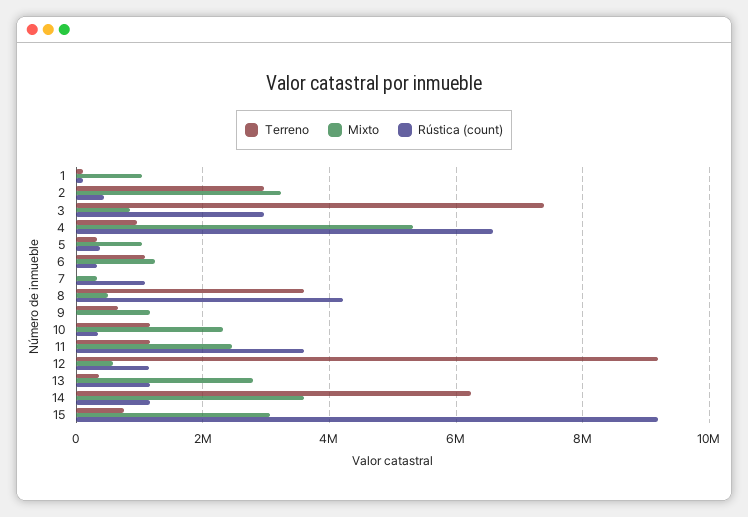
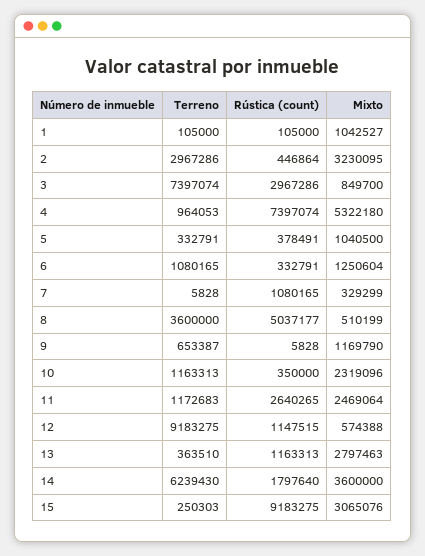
Rústica (count), 4: 6600000 -> 7397074
Rústica (count), 8: 4200000 -> 5037177
Rústica (count), 11: 3600000 -> 2640265
Rústica (count), 14: 1200000 -> 1797640
Terreno, 15: 800000 -> 250303

